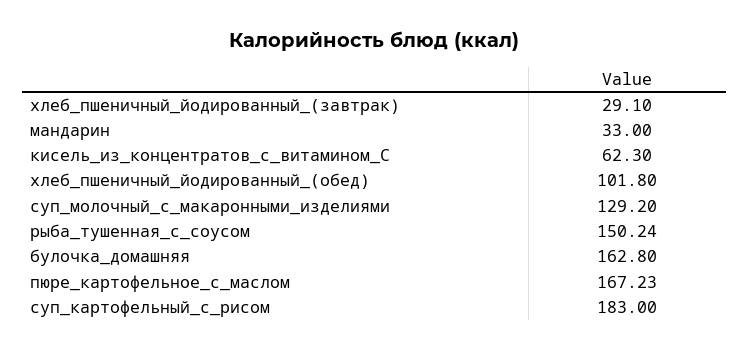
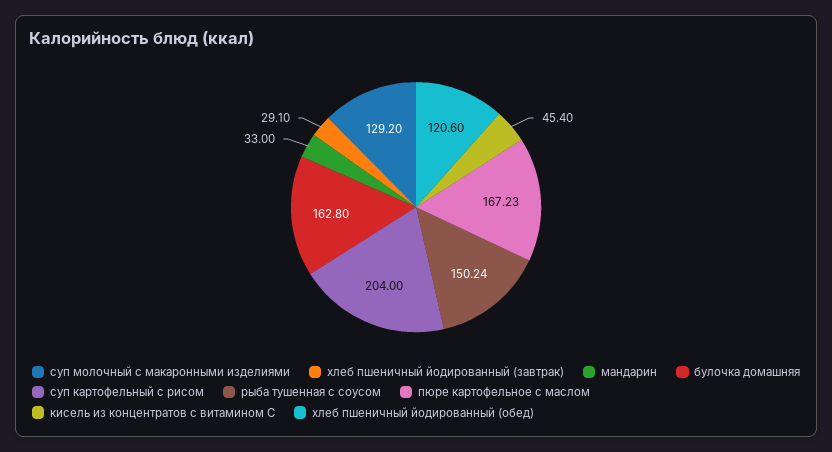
кисель_из_концентратов_с_витамином_С: 62.3 -> 45.4
хлеб_пшеничный_йодированный_(обед): 101.8 -> 120.6
суп_картофельный_с_рисом: 183 -> 204

